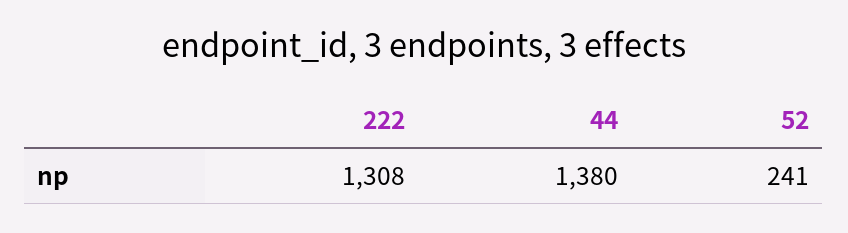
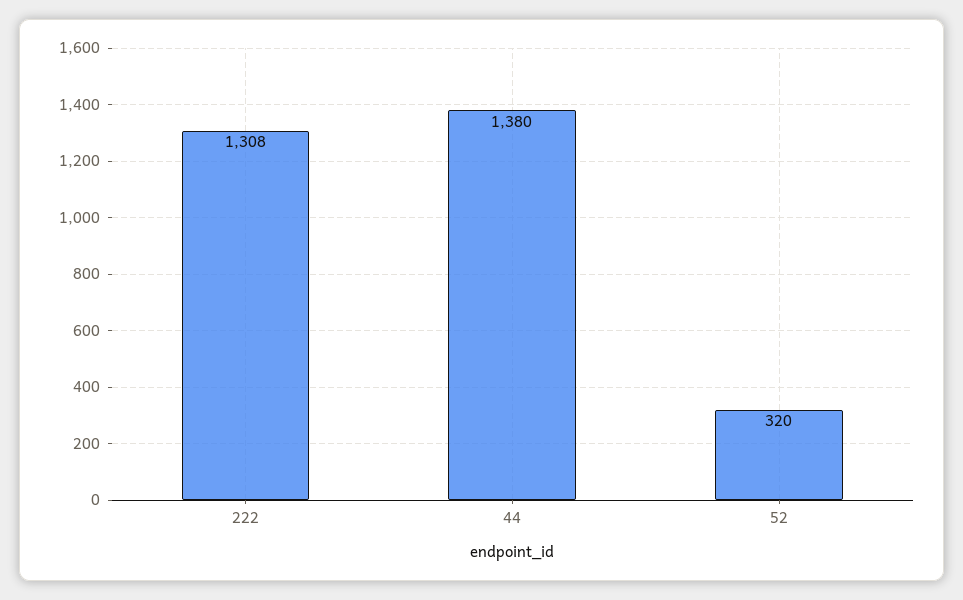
52: 241 -> 320

